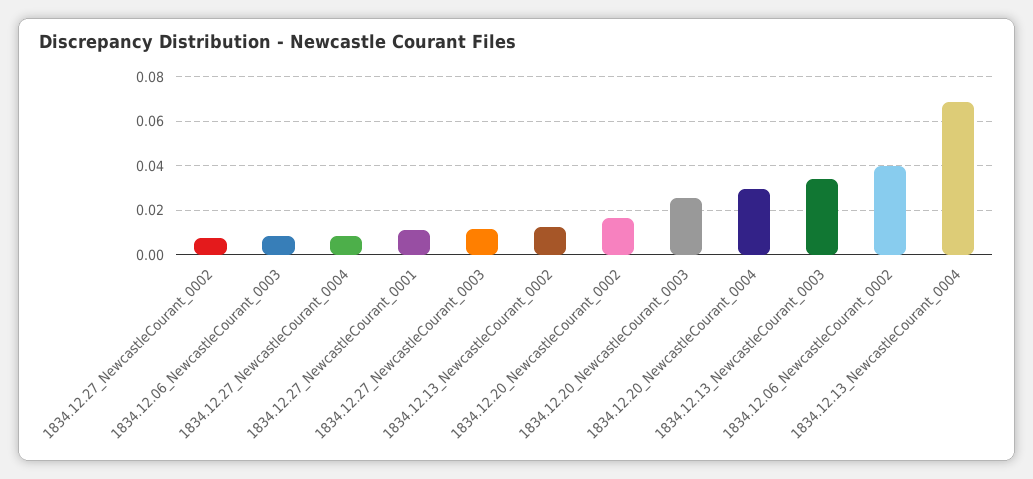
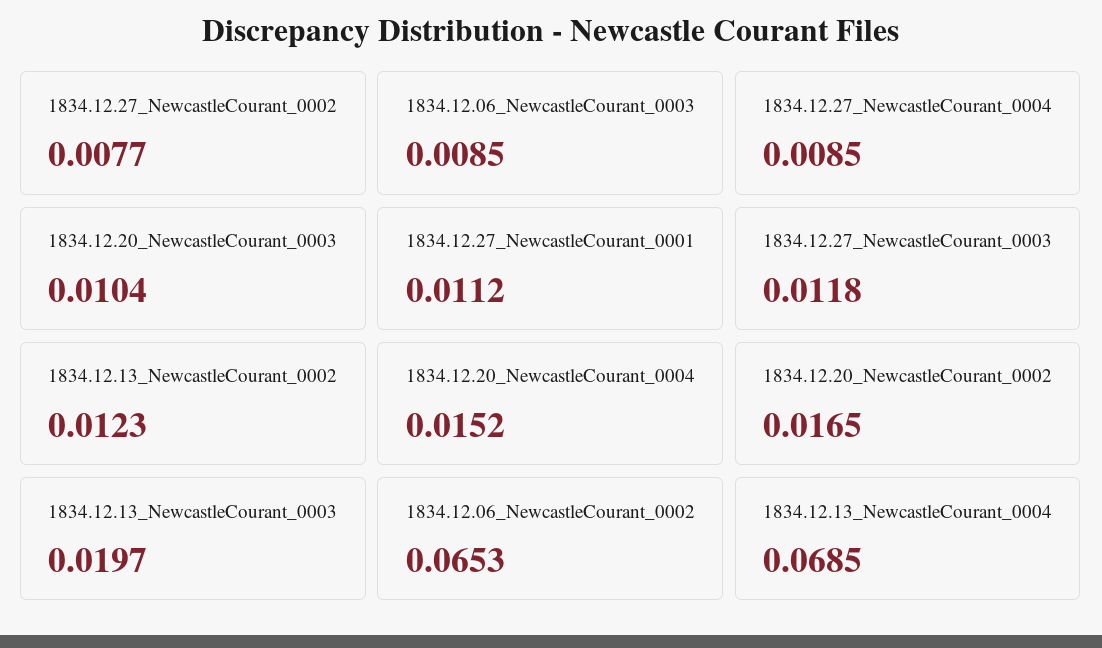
1834.12.20_NewcastleCourant_0003: 0.025 -> 0.0104
1834.12.20_NewcastleCourant_0004: 0.03 -> 0.0152
1834.12.13_NewcastleCourant_0003: 0.035 -> 0.0197
1834.12.06_NewcastleCourant_0002: 0.04 -> 0.0653

